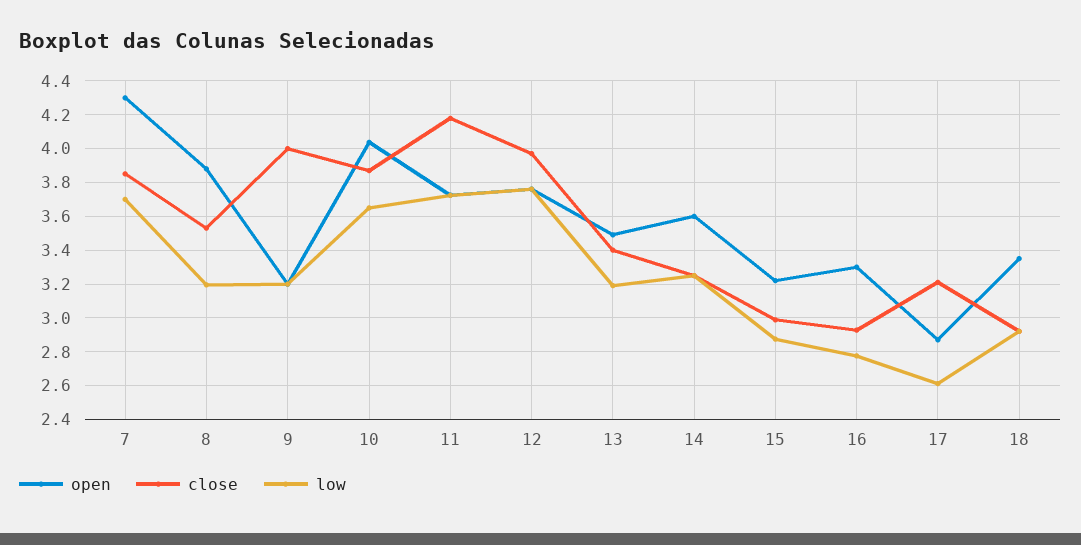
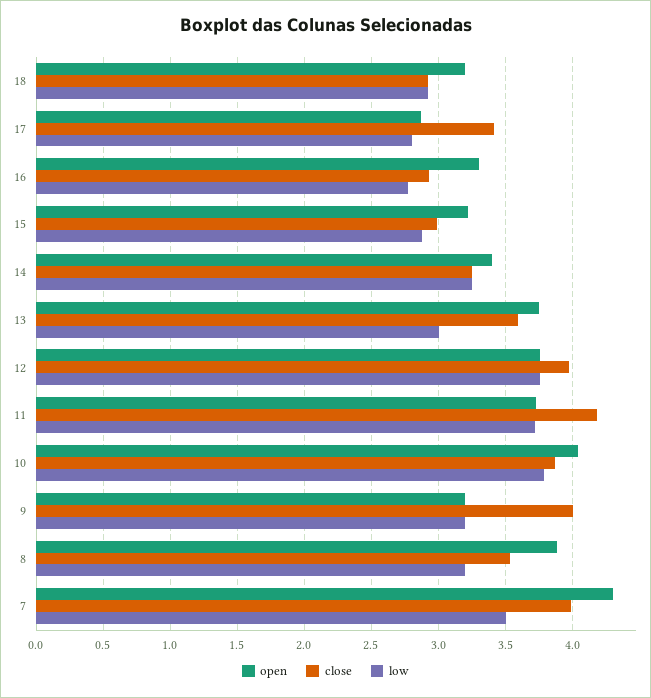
close, 7: 3.85 -> 4
low, 7: 3.7 -> 3.5
low, 10: 3.65 -> 3.8
open, 13: 3.5 -> 3.75
close, 13: 3.4 -> 3.6
low, 13: 3.2 -> 3
open, 14: 3.6 -> 3.4
close, 17: 3.2 -> 3.4
low, 17: 2.6 -> 2.8
open, 18: 3.35 -> 3.2

